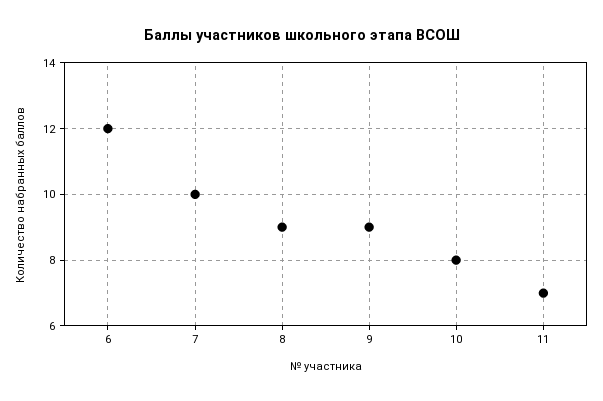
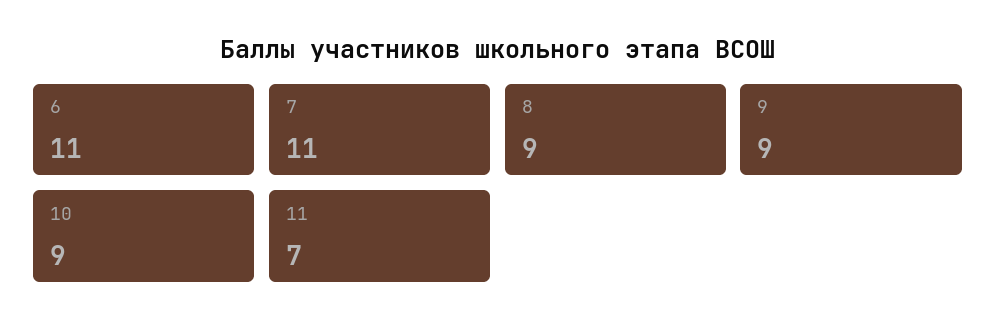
6: 12 -> 11
7: 10 -> 11
10: 8 -> 9

